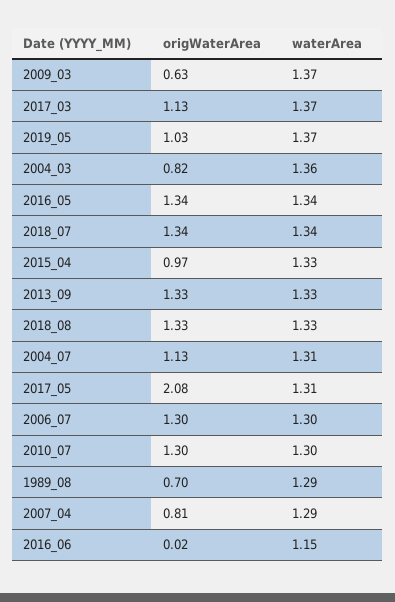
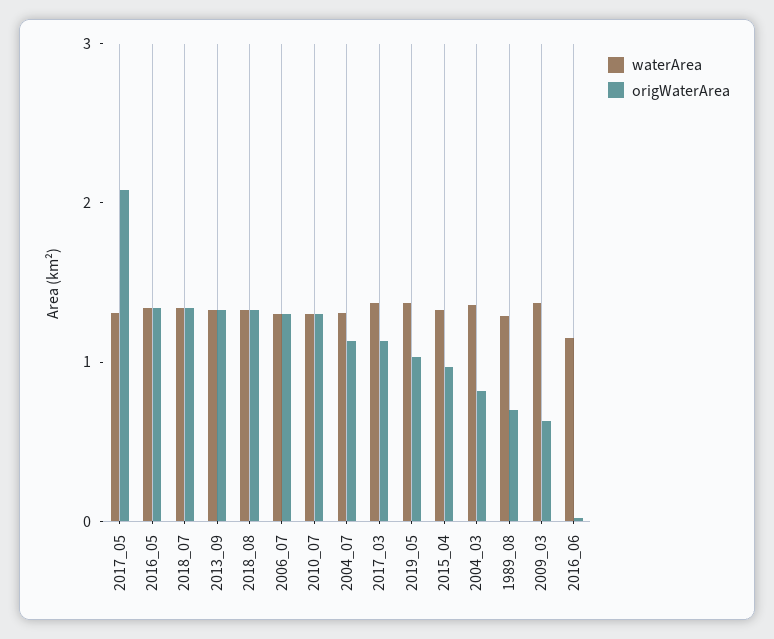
origWaterArea, 2007_04: 0.81 -> none
waterArea, 2007_04: 1.29 -> none

